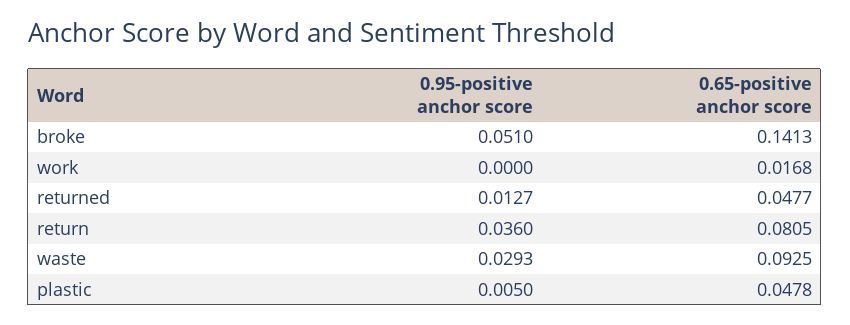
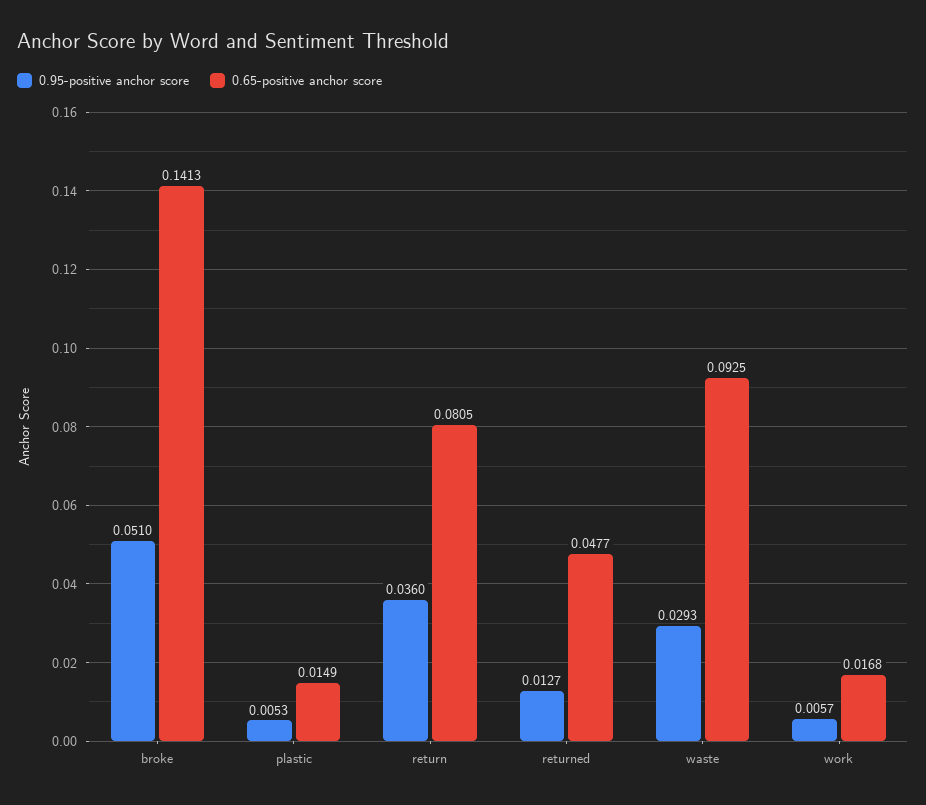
0.95-positive anchor score, work: 0 -> 0.0057
0.95-positive anchor score, plastic: 0.005 -> 0.0053
0.65-positive anchor score, plastic: 0.0478 -> 0.0149

